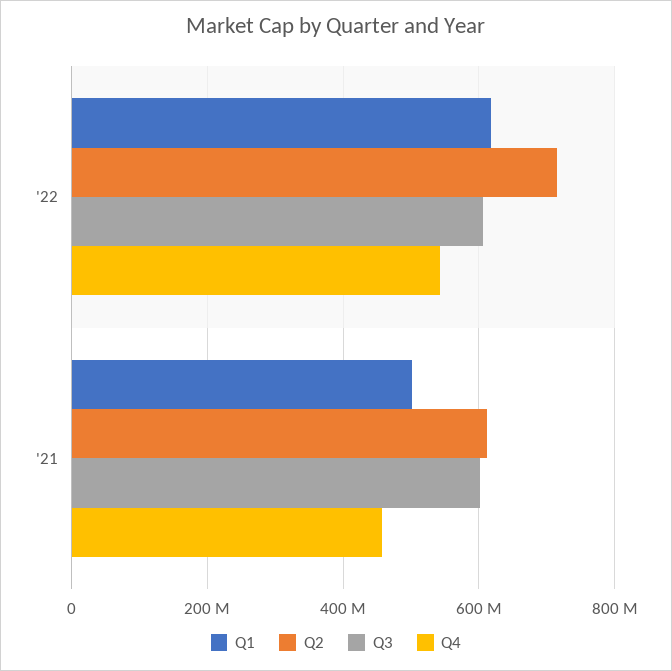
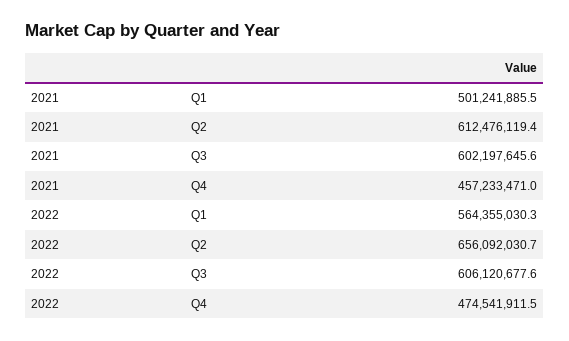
Q1, '22: 620000000 -> 564355030.3
Q2, '22: 720000000 -> 656092030.7
Q4, '22: 540000000 -> 474541911.5

